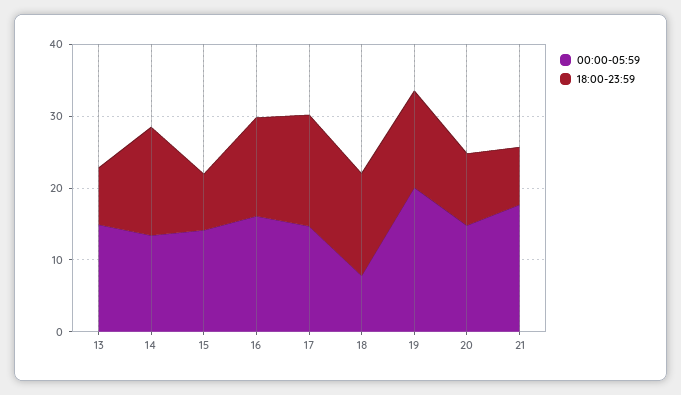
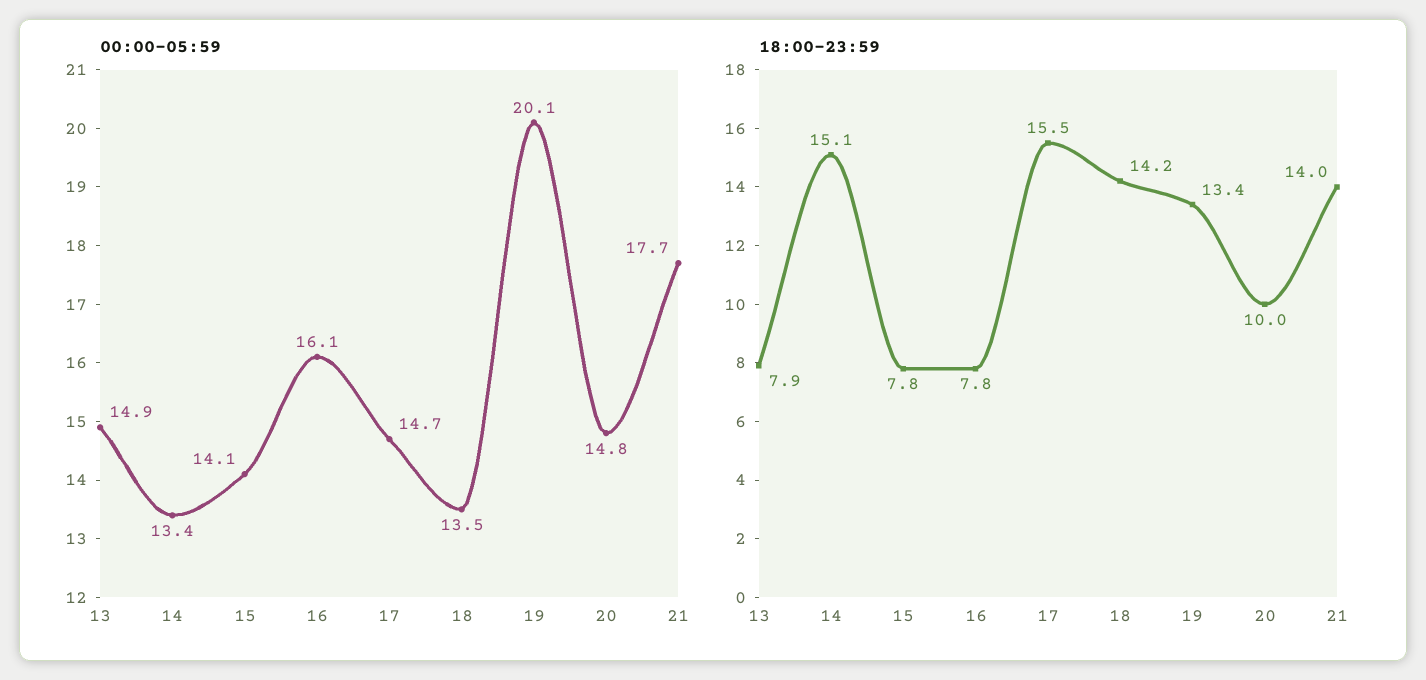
18:00-23:59, 16: 14 -> 7.8
00:00-05:59, 18: 8 -> 13.5
18:00-23:59, 21: 8 -> 14

